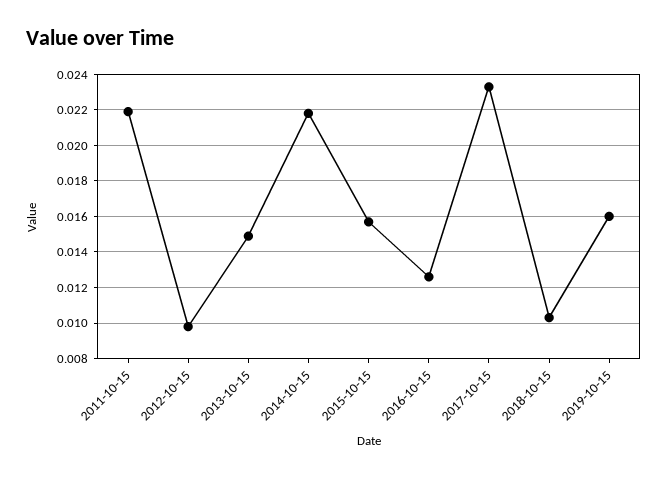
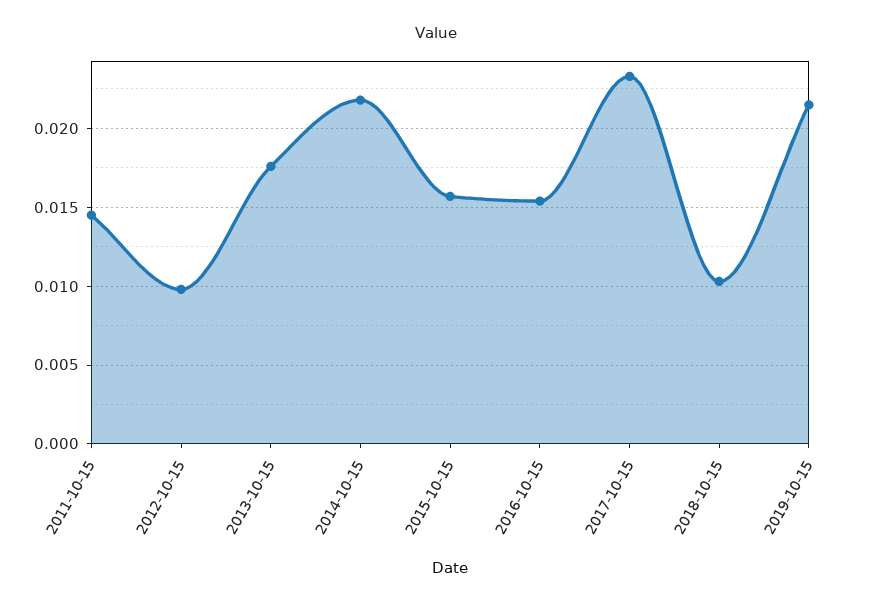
2011-10-15: 0.022 -> 0.0145
2013-10-15: 0.015 -> 0.0175
2016-10-15: 0.0125 -> 0.0155
2019-10-15: 0.016 -> 0.0215

